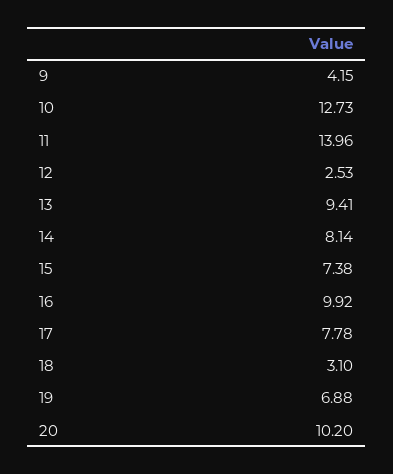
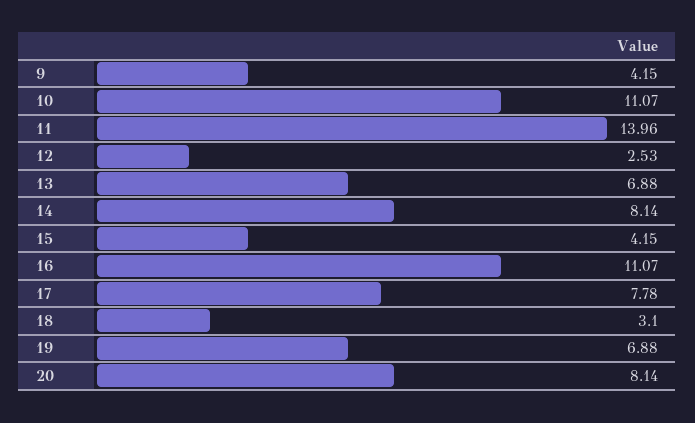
10: 12.73 -> 11.07
13: 9.41 -> 6.88
15: 7.38 -> 4.15
16: 9.92 -> 11.07
20: 10.2 -> 8.14

